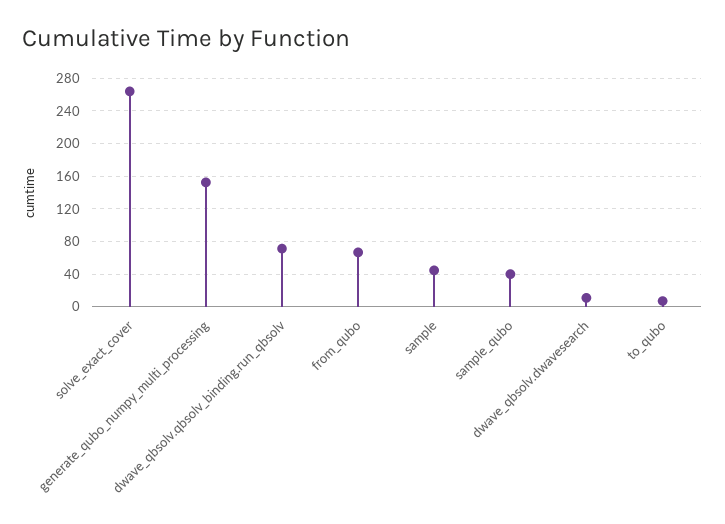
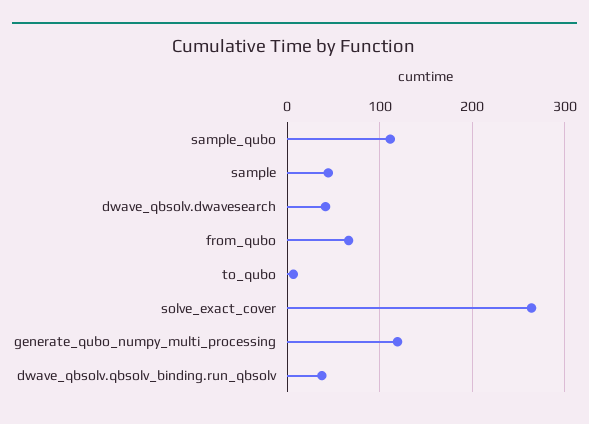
generate_qubo_numpy_multi_processing: 150 -> 120
dwave_qbsolv.qbsolv_binding.run_qbsolv: 70 -> 40
sample_qubo: 40 -> 110
dwave_qbsolv.dwavesearch: 10 -> 40

